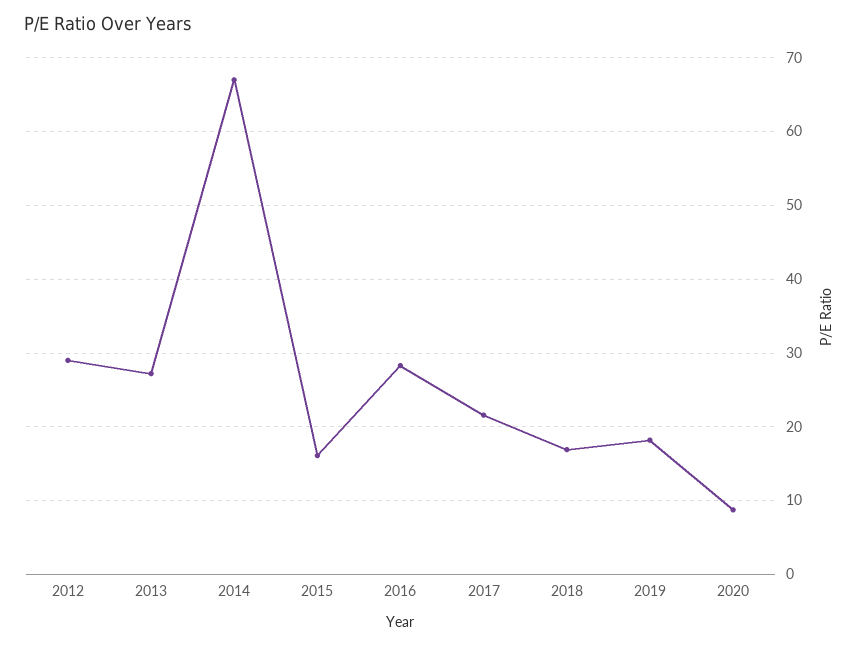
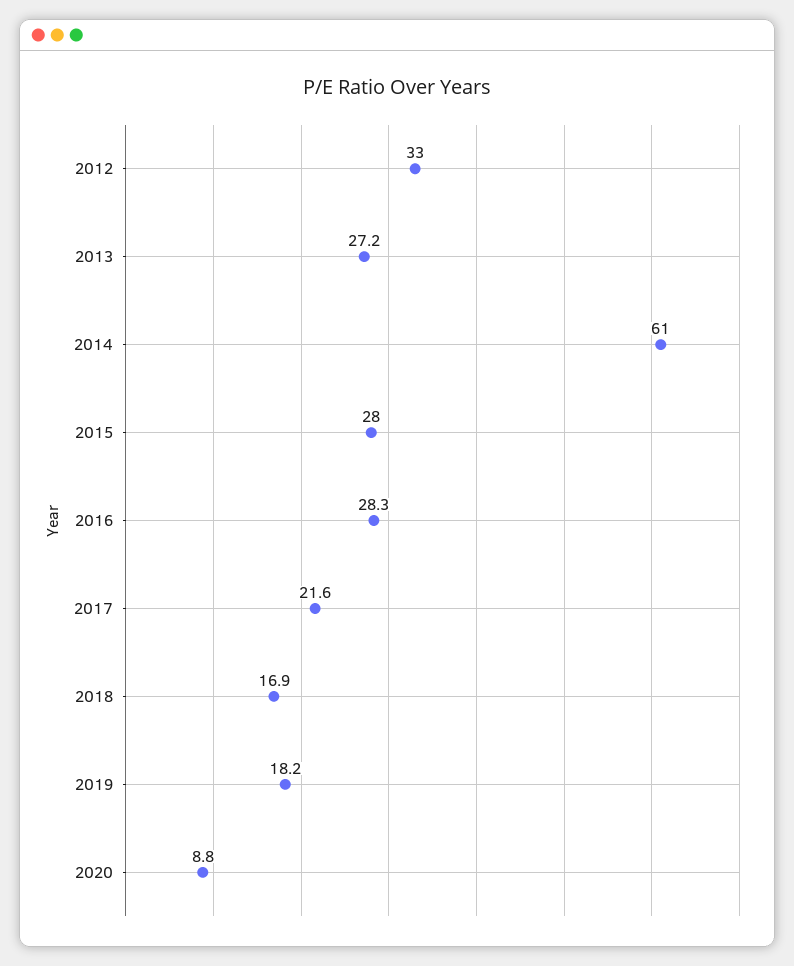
2012: 29 -> 33
2014: 67 -> 61
2015: 16 -> 28

